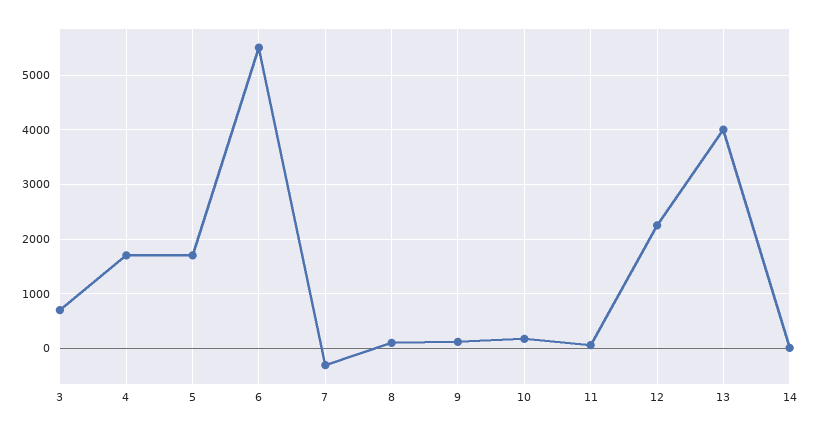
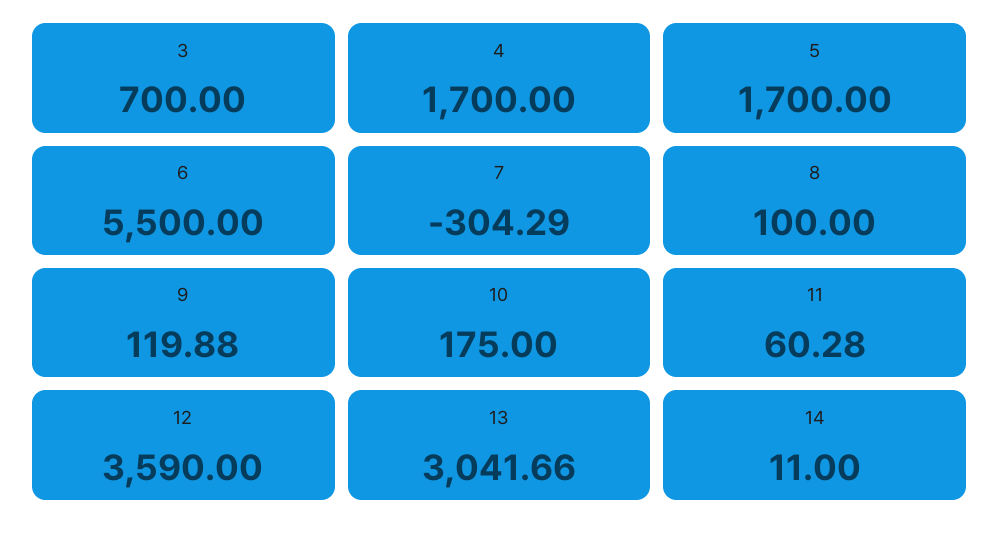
12: 2200 -> 3590
13: 4000 -> 3041.66

